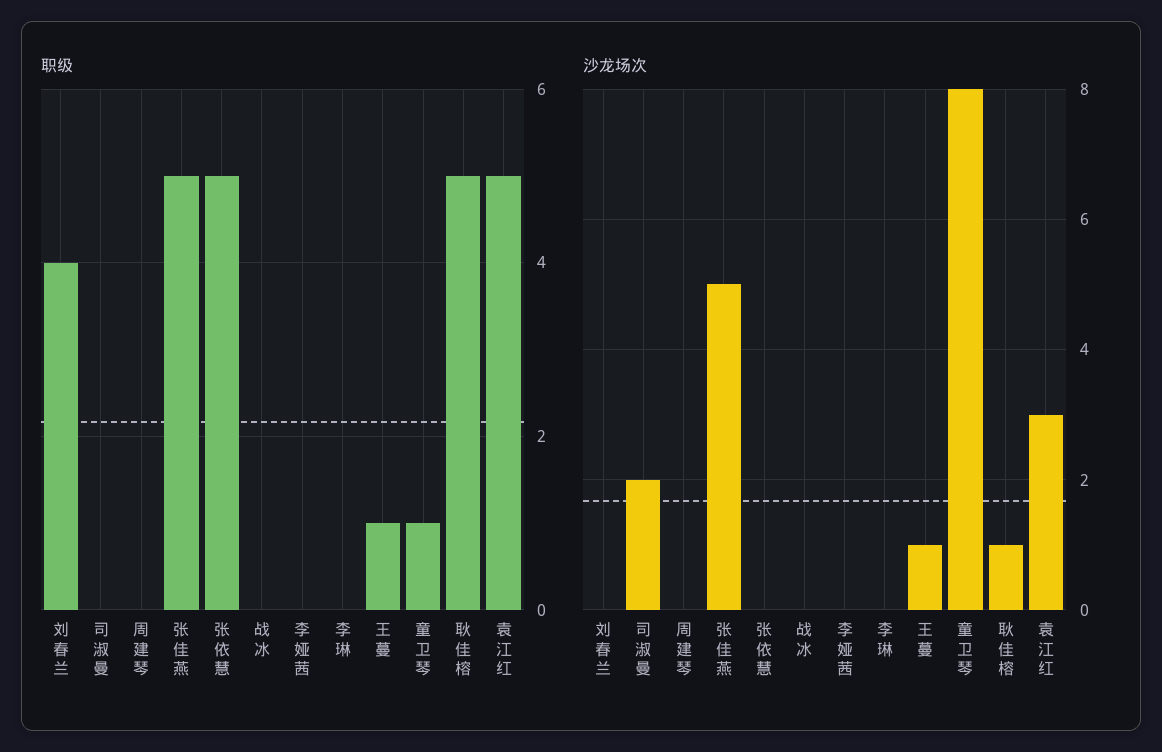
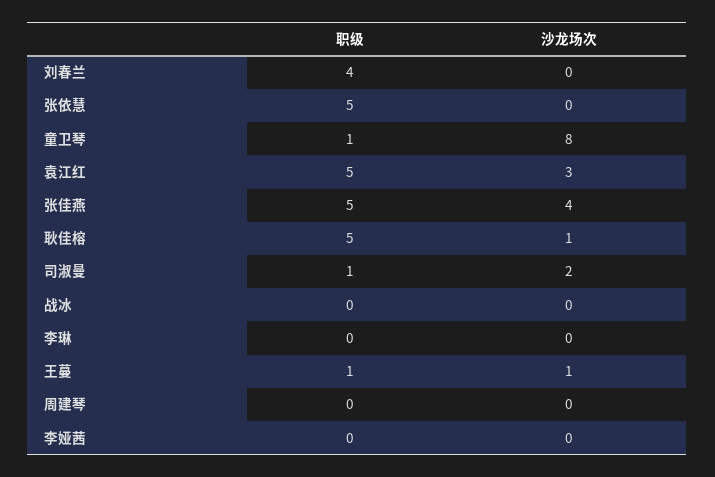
职级, 司淑曼: 0 -> 1
沙龙场次, 张佳燕: 5 -> 4

